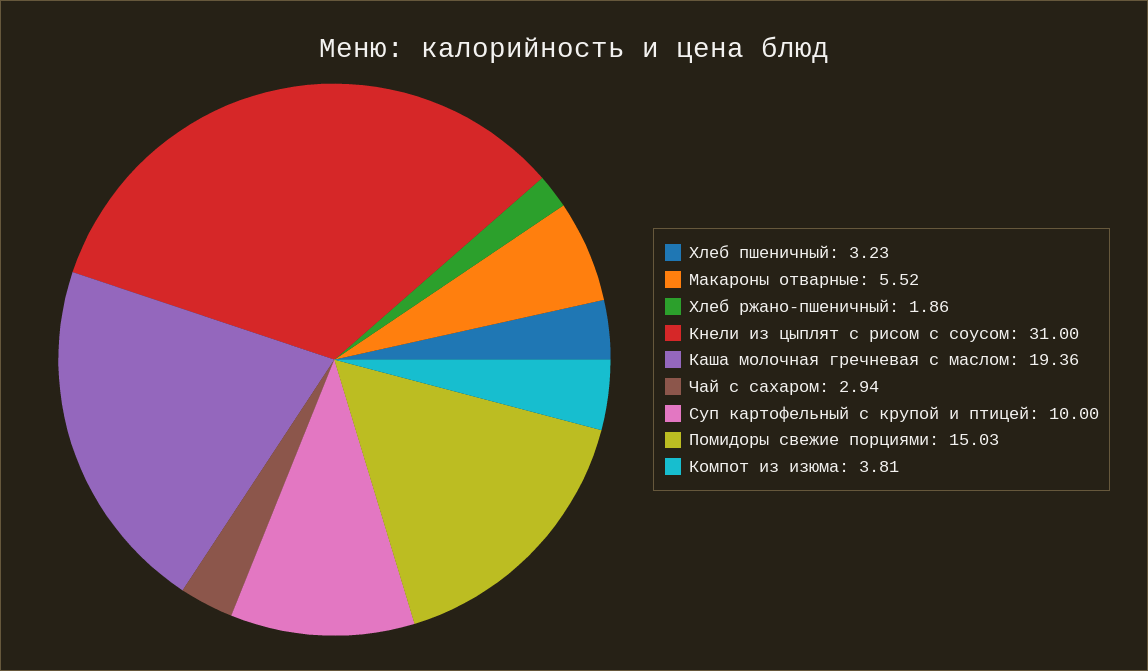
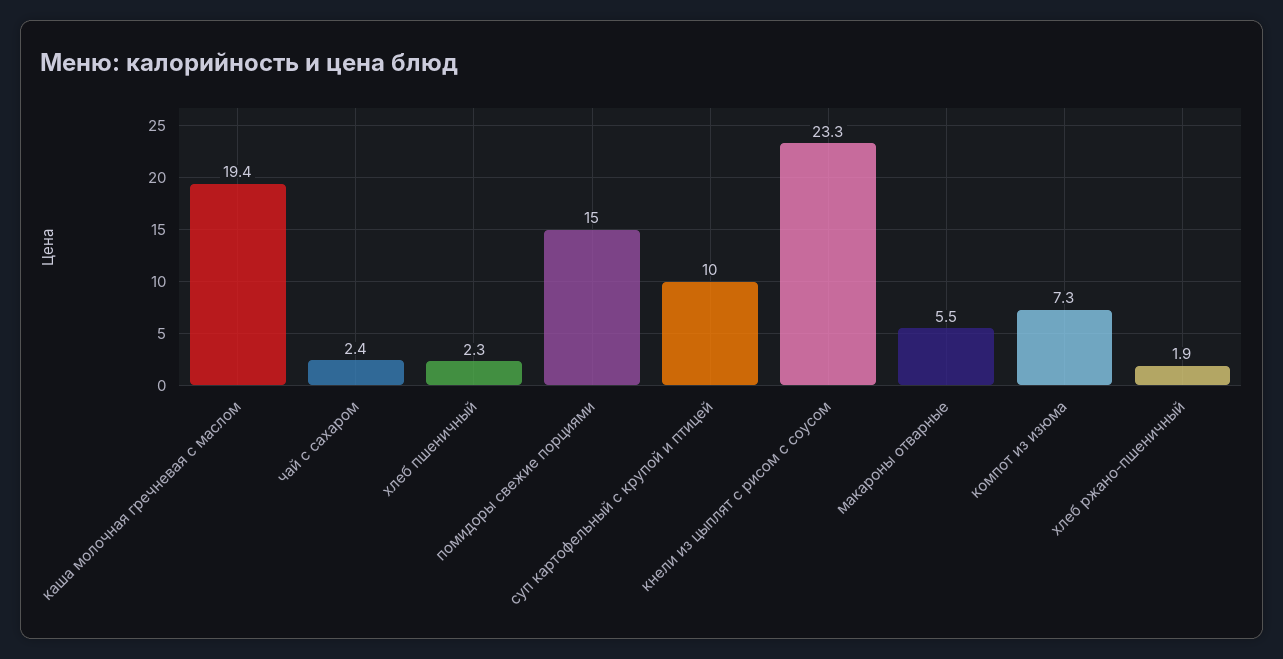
Хлеб пшеничный: 3.23 -> 2.3
Кнели из цыплят с рисом с соусом: 31 -> 23.3
Чай с сахаром: 2.94 -> 2.4
Компот из изюма: 3.81 -> 7.3

